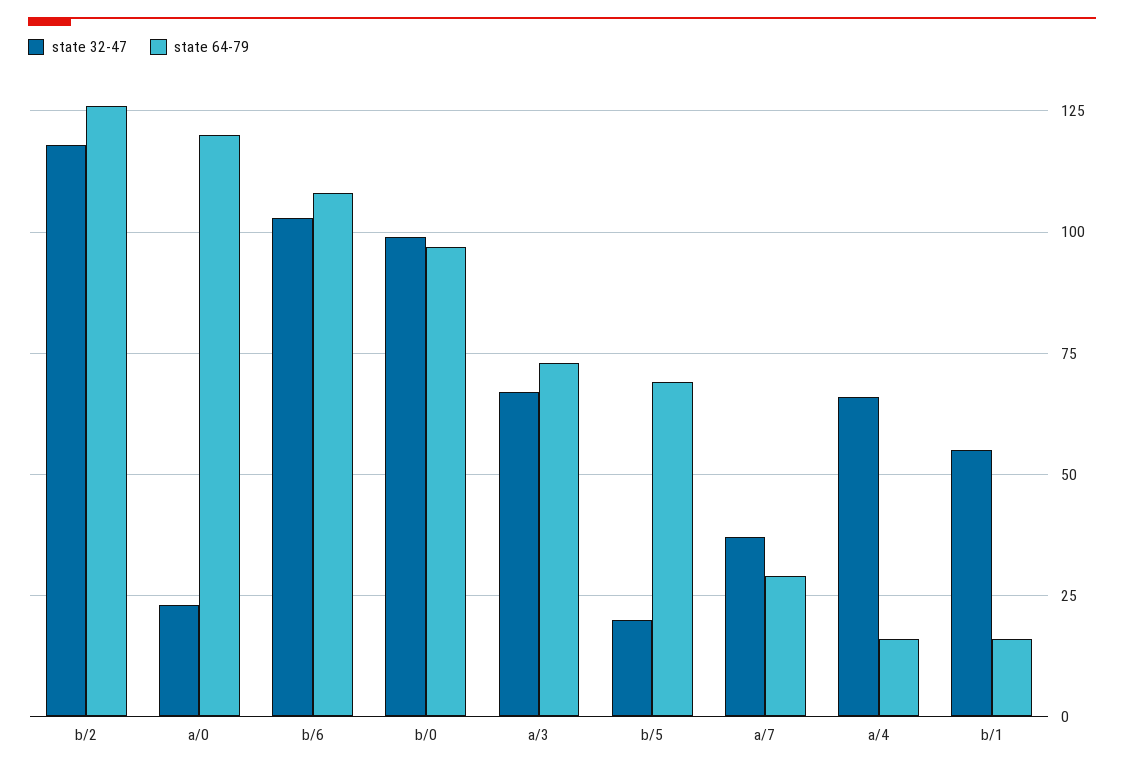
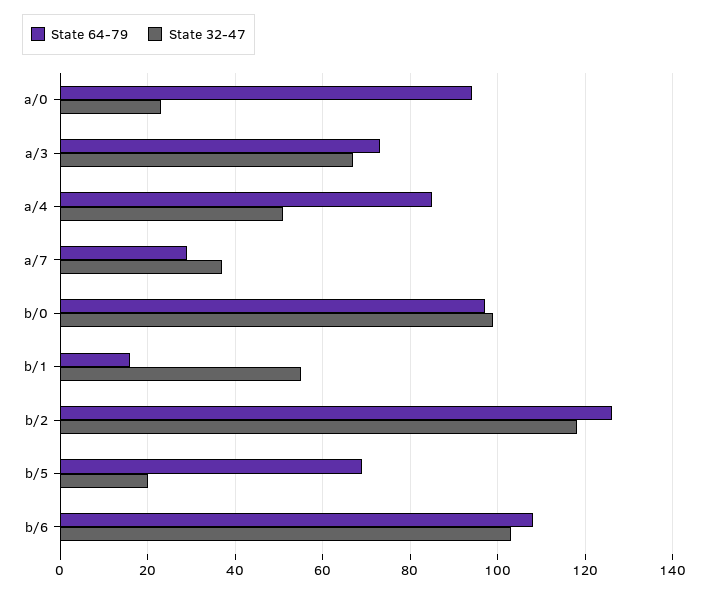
state 64-79, a/0: 120 -> 95
state 32-47, a/4: 65 -> 50
state 64-79, a/4: 15 -> 85

